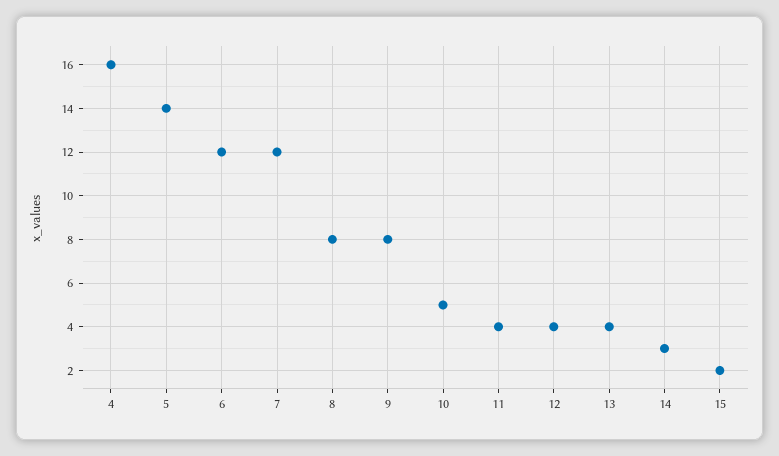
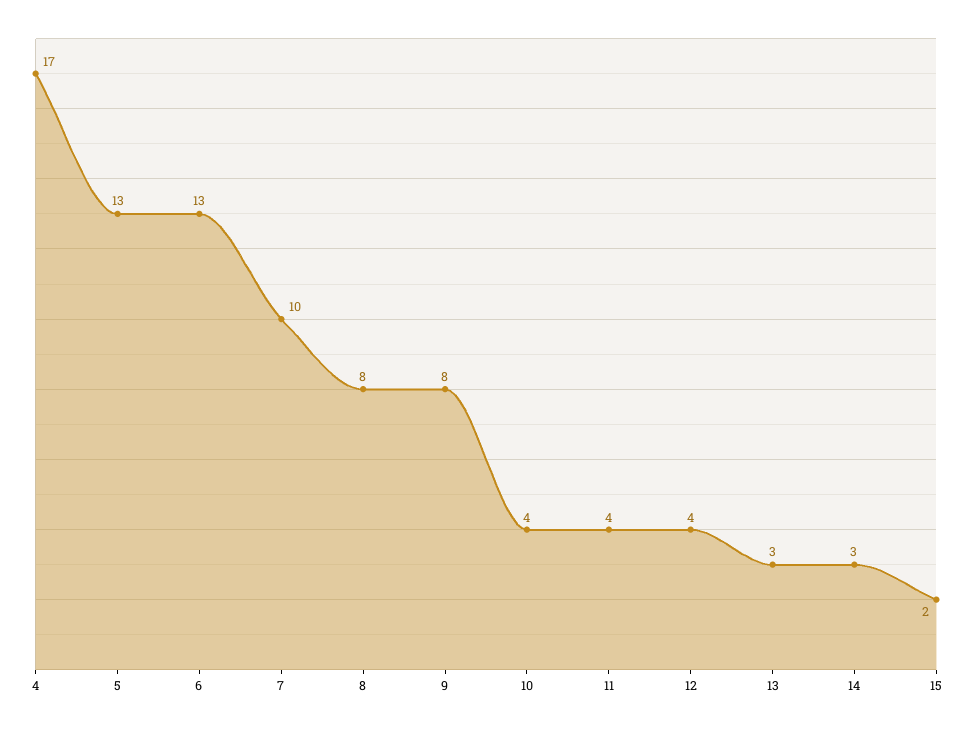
4: 16 -> 17
5: 14 -> 13
6: 12 -> 13
7: 12 -> 10
10: 5 -> 4
13: 4 -> 3

